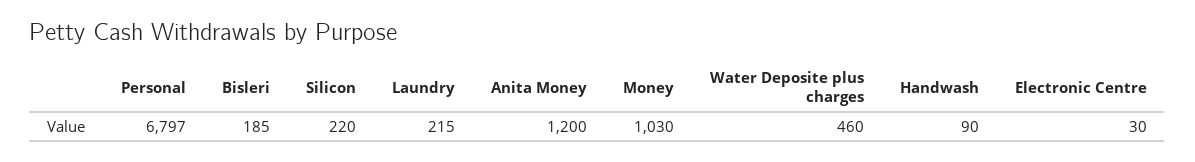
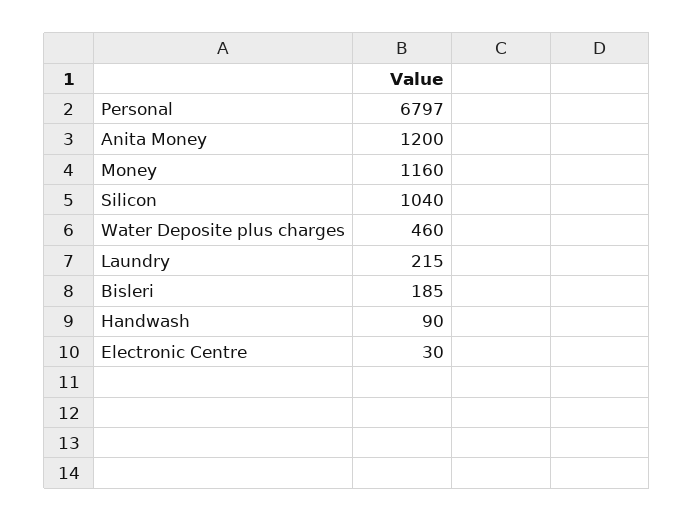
Silicon: 220 -> 1040
Money: 1030 -> 1160

